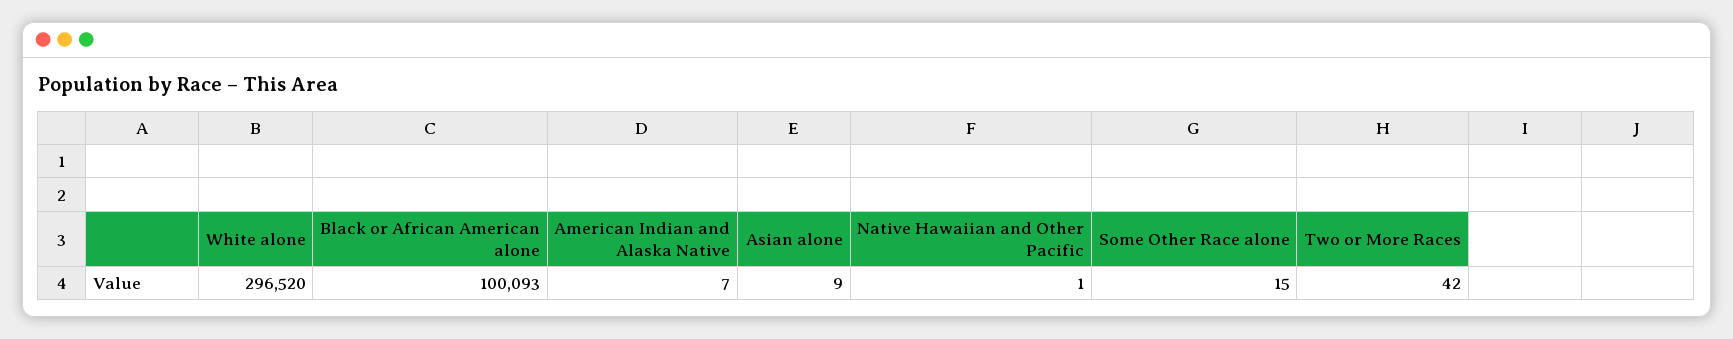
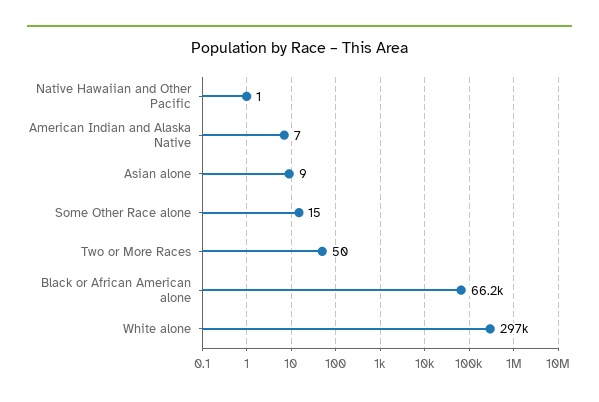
Black or African American alone: 100093 -> 66200
Two or More Races: 42 -> 50

